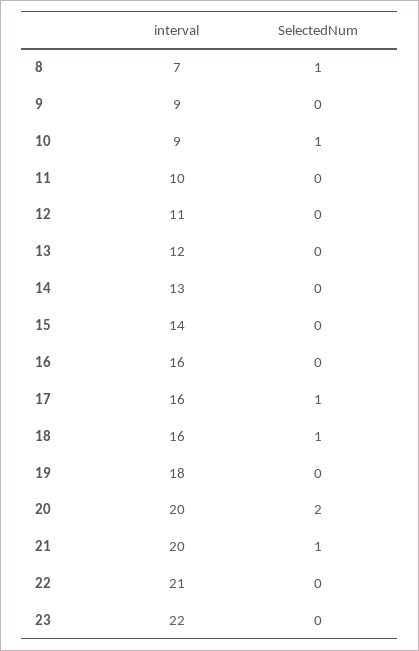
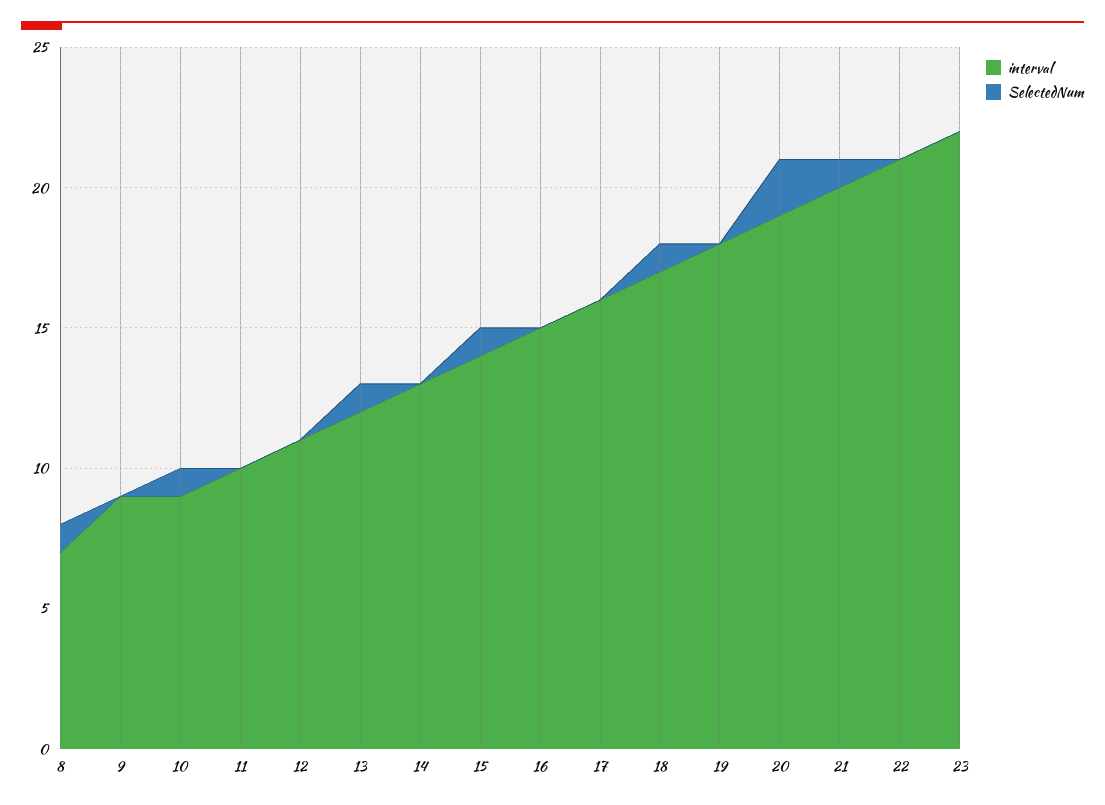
SelectedNum, 13: 0 -> 1
SelectedNum, 15: 0 -> 1
interval, 16: 16 -> 15
SelectedNum, 17: 1 -> 0
interval, 18: 16 -> 17
interval, 20: 20 -> 19

